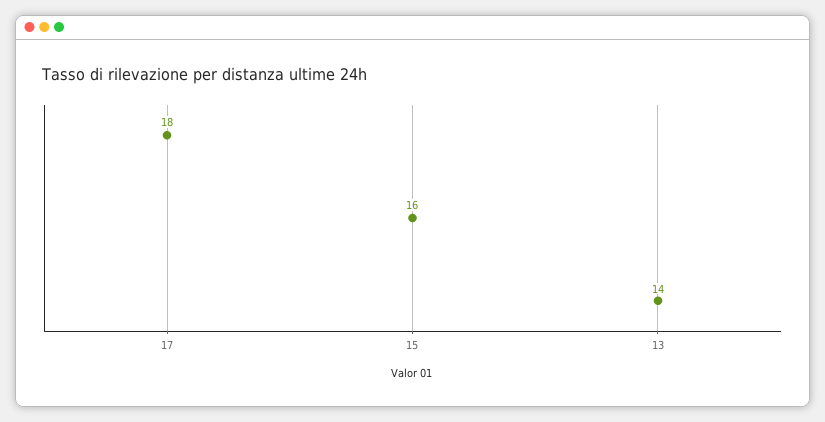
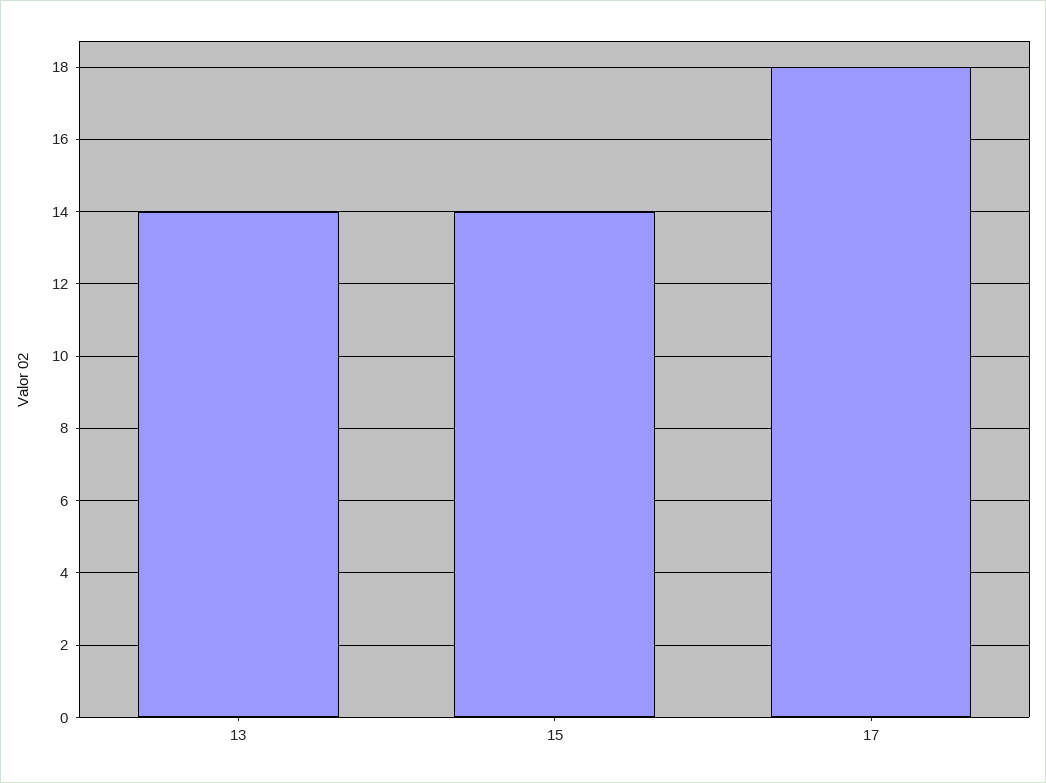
15: 16 -> 14

